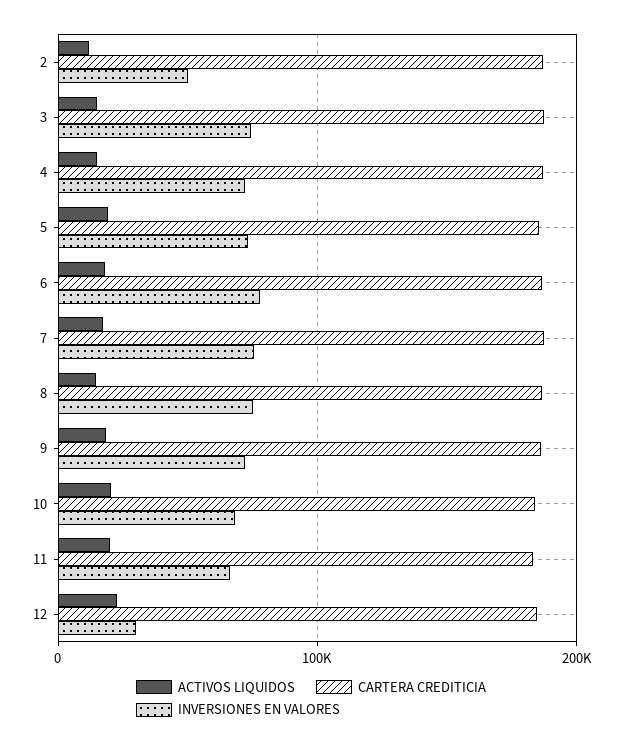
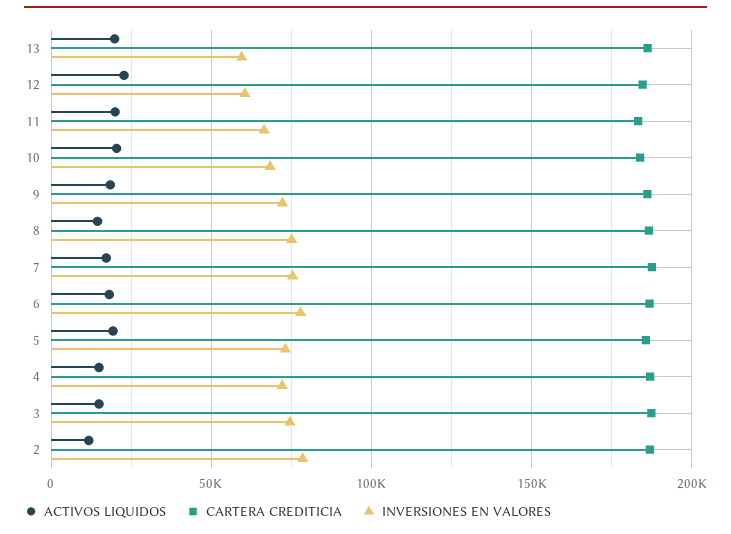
INVERSIONES EN VALORES, 2: 50000 -> 80000
INVERSIONES EN VALORES, 12: 30000 -> 60000
ACTIVOS LIQUIDOS, 13: none -> 20000
CARTERA CREDITICIA, 13: none -> 185000
INVERSIONES EN VALORES, 13: none -> 60000

